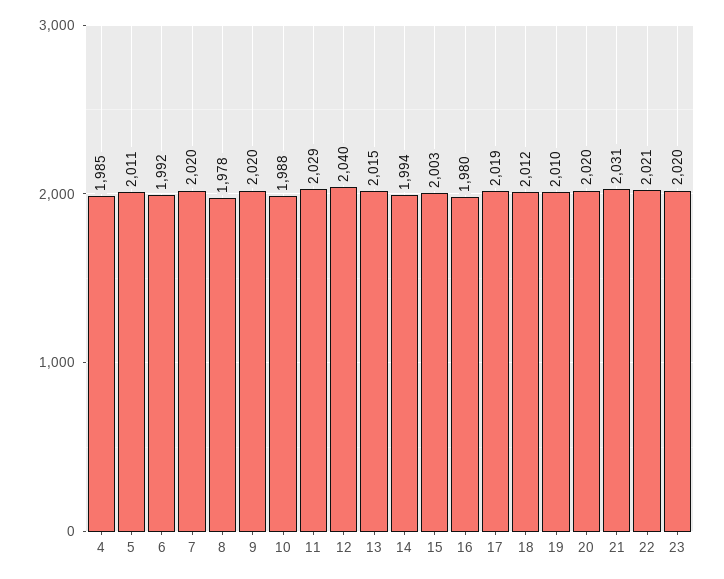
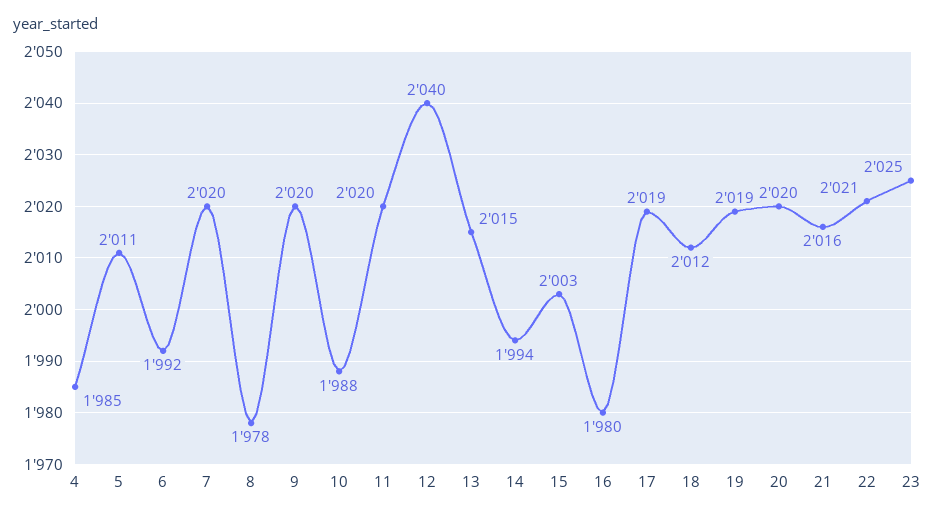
11: 2029 -> 2020
19: 2010 -> 2019
21: 2031 -> 2016
23: 2020 -> 2025

